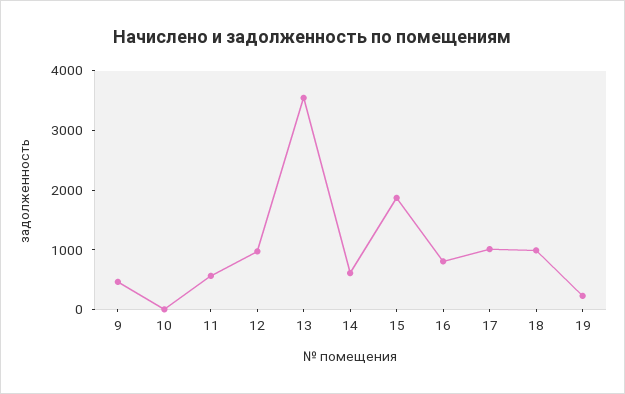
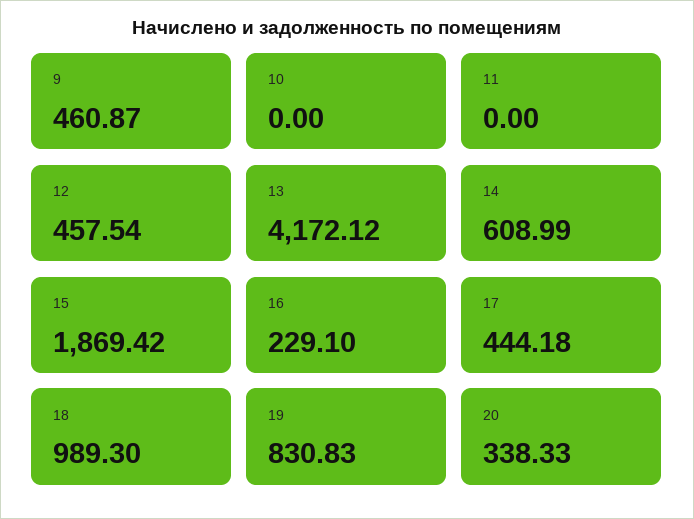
11: 600 -> 0
12: 1000 -> 457.54
13: 3600 -> 4172.12
16: 800 -> 229.1
17: 1000 -> 444.18
19: 200 -> 830.83
20: none -> 338.33

